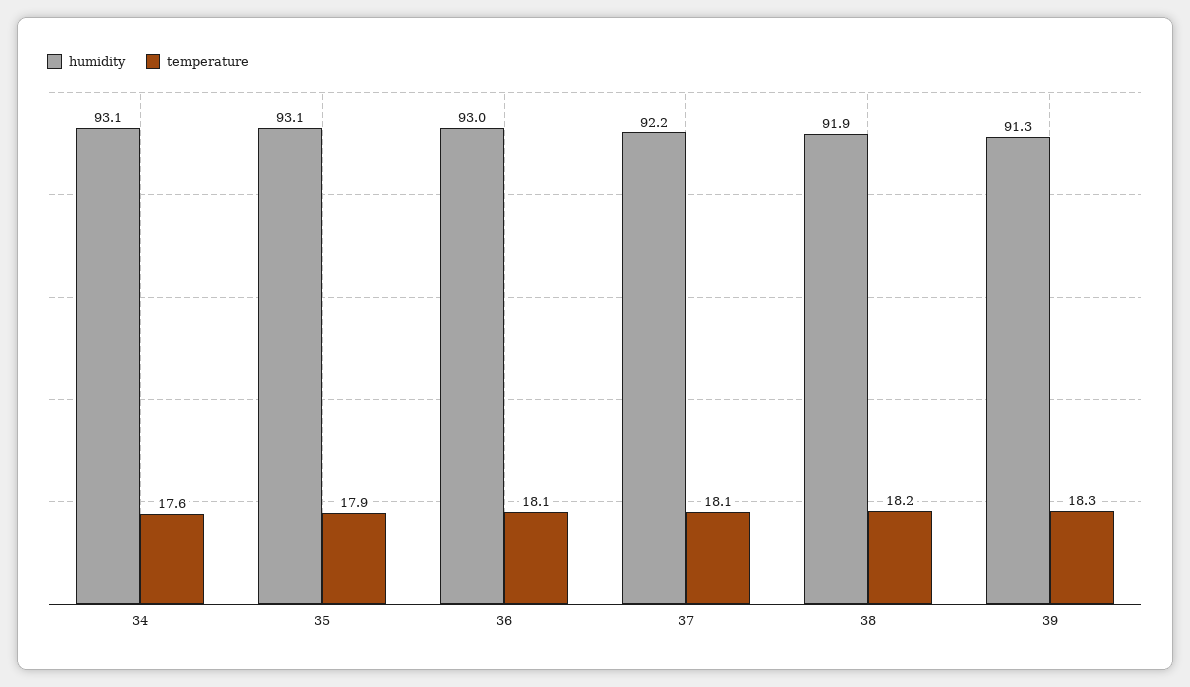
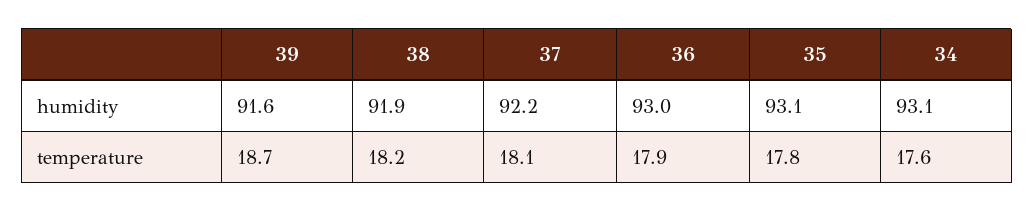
temperature, 35: 17.9 -> 17.8
temperature, 36: 18.1 -> 17.9
humidity, 39: 91.3 -> 91.6
temperature, 39: 18.3 -> 18.7

